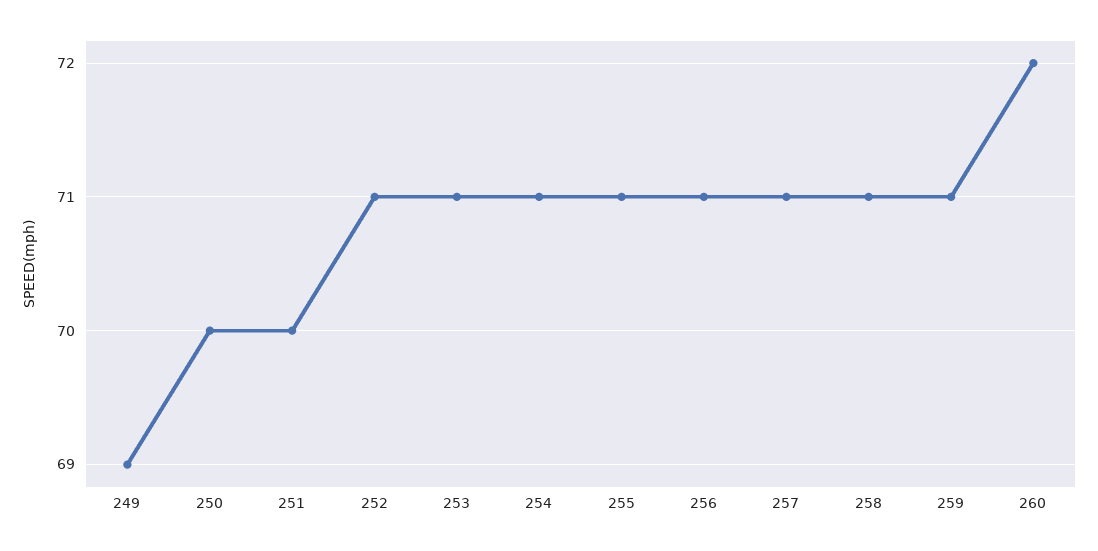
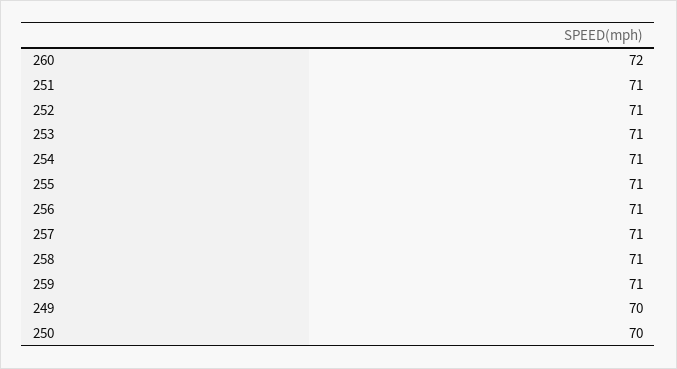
249: 69 -> 70
251: 70 -> 71

